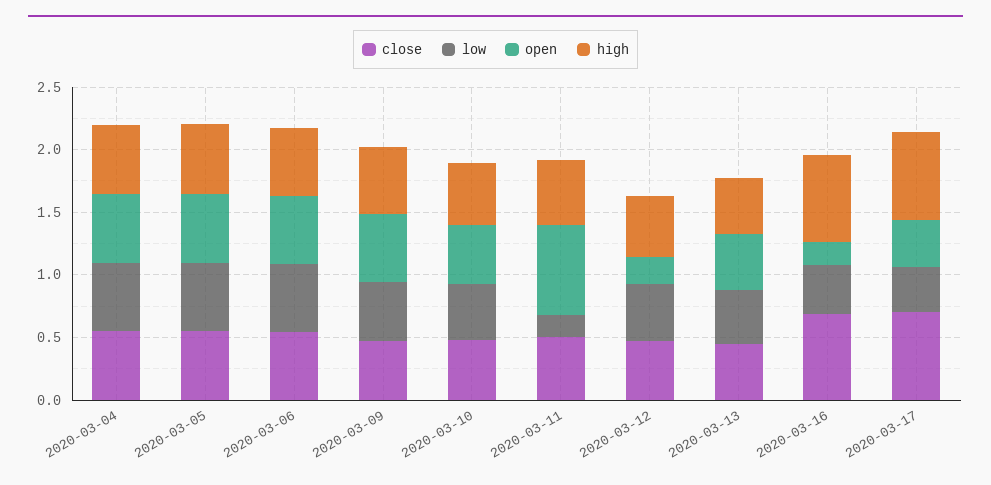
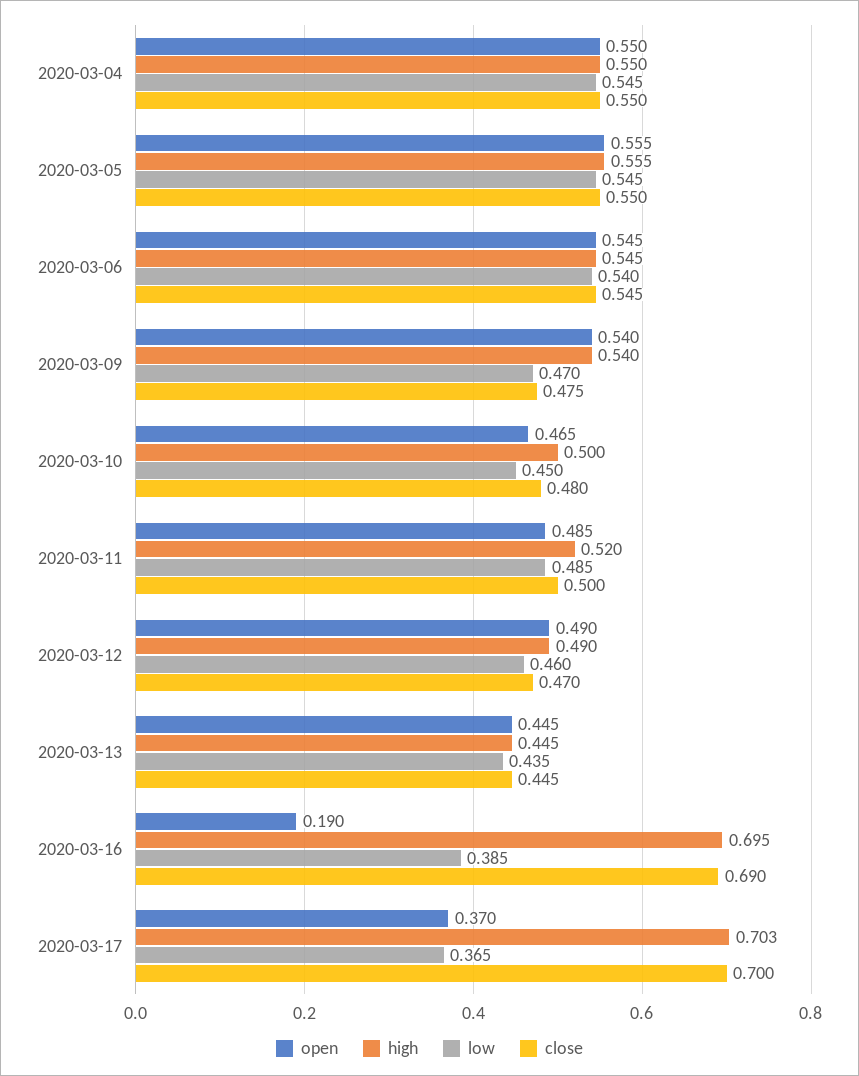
low, 2020-03-11: 0.2 -> 0.485
open, 2020-03-11: 0.7 -> 0.485
open, 2020-03-12: 0.2 -> 0.49

